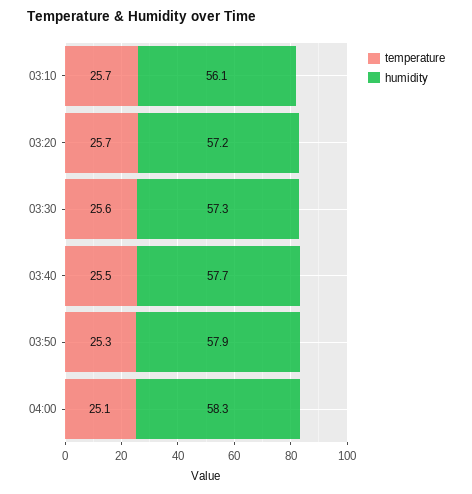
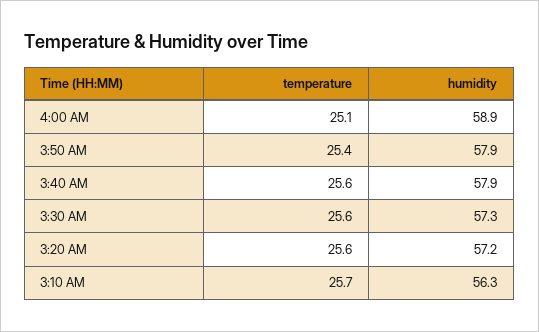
humidity, 03:10: 56.1 -> 56.3
temperature, 03:20: 25.7 -> 25.6
temperature, 03:40: 25.5 -> 25.6
humidity, 03:40: 57.7 -> 57.9
temperature, 03:50: 25.3 -> 25.4
humidity, 04:00: 58.3 -> 58.9

